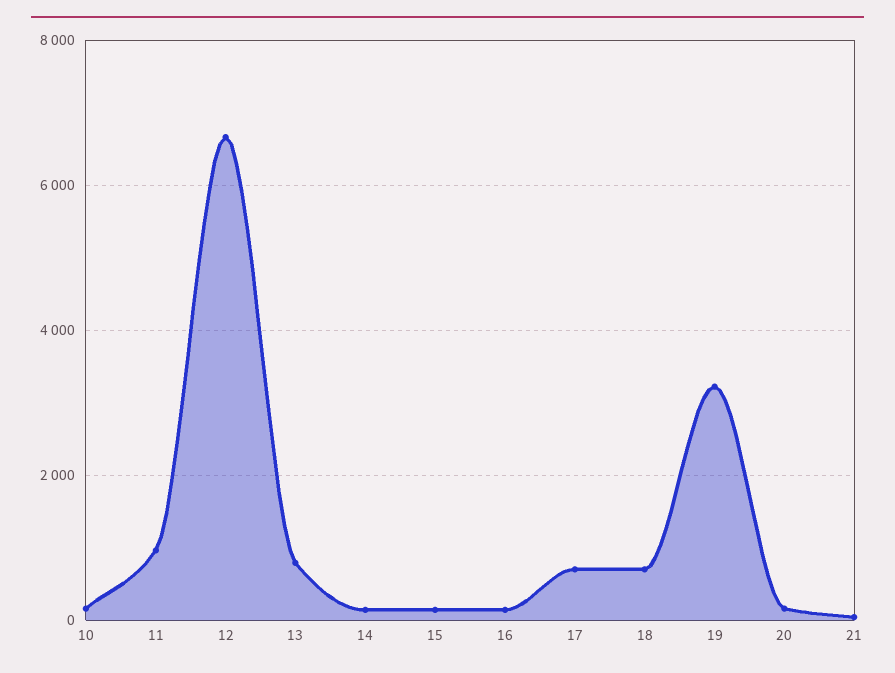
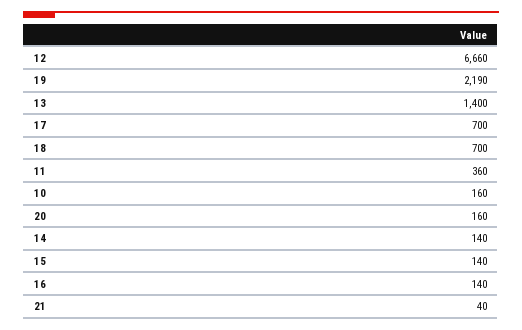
11: 1000 -> 360
13: 800 -> 1400
19: 3200 -> 2190

